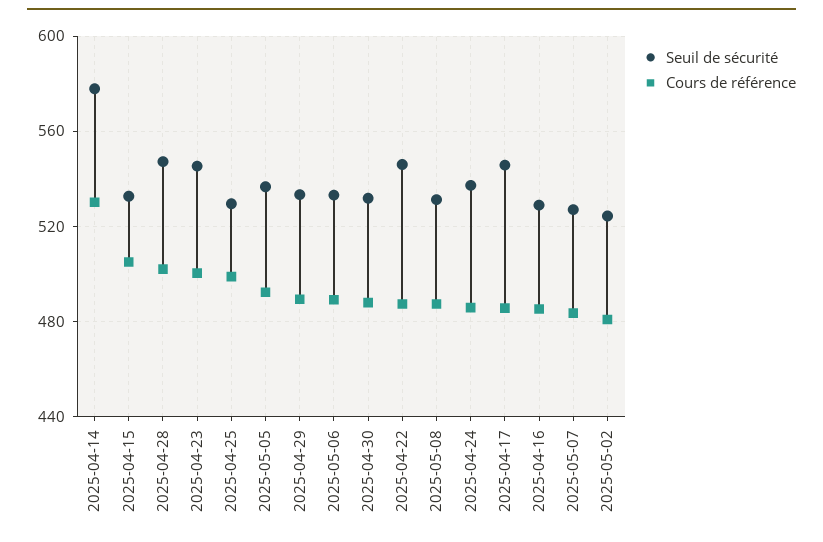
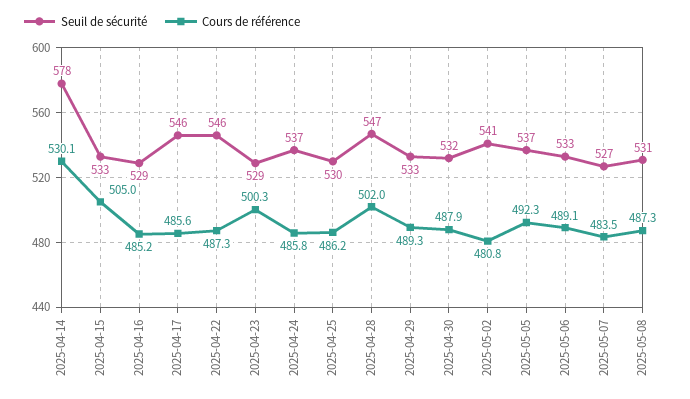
Seuil de sécurité, 2025-04-23: 545 -> 529
Cours de référence, 2025-04-25: 500 -> 486.2
Seuil de sécurité, 2025-05-02: 525 -> 541

